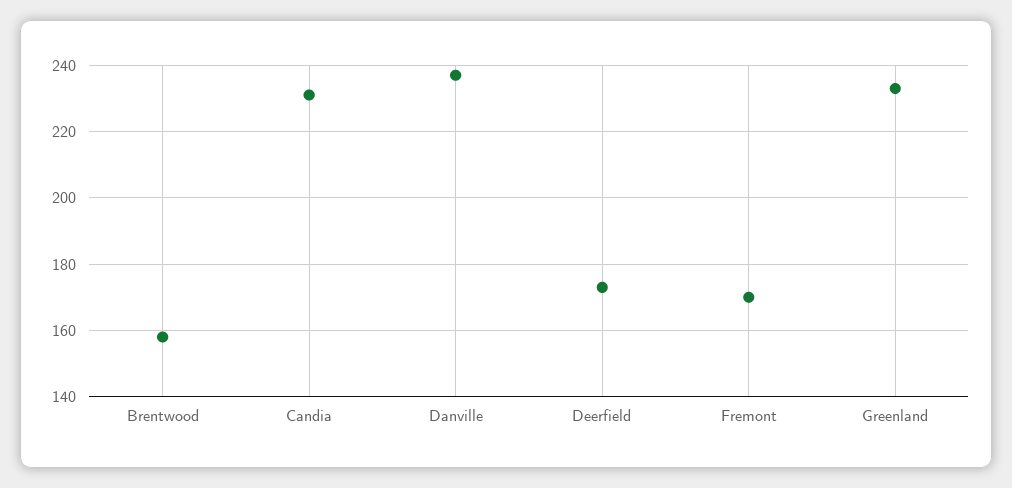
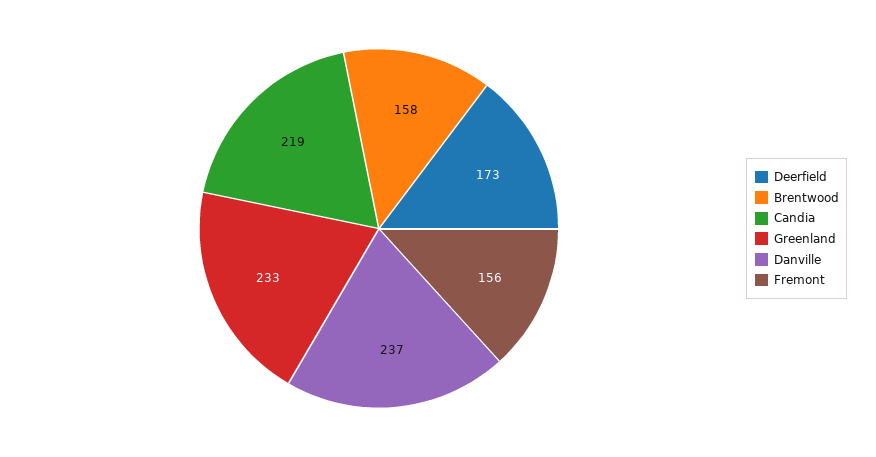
Candia: 230 -> 219
Fremont: 170 -> 156

